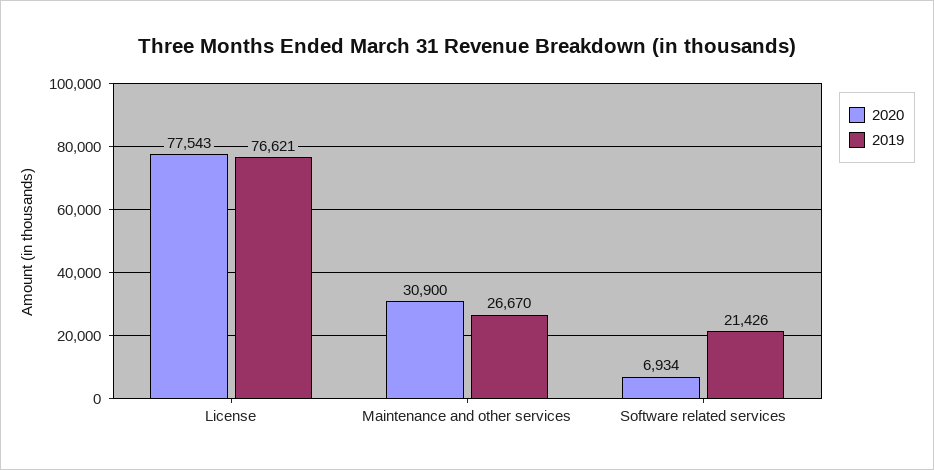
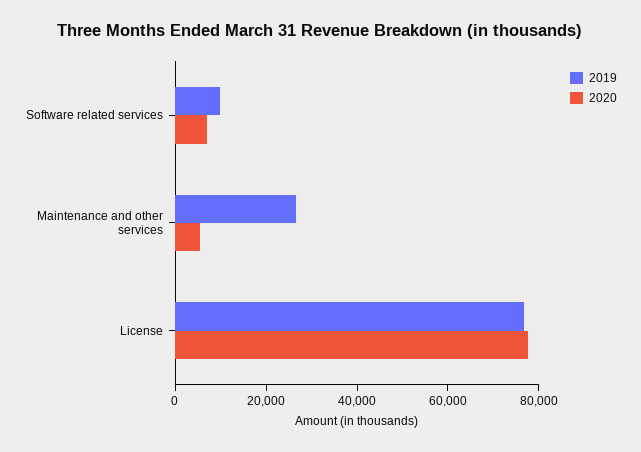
2020, Maintenance and other services: 30900 -> 5000
2019, Software related services: 21426 -> 10000

